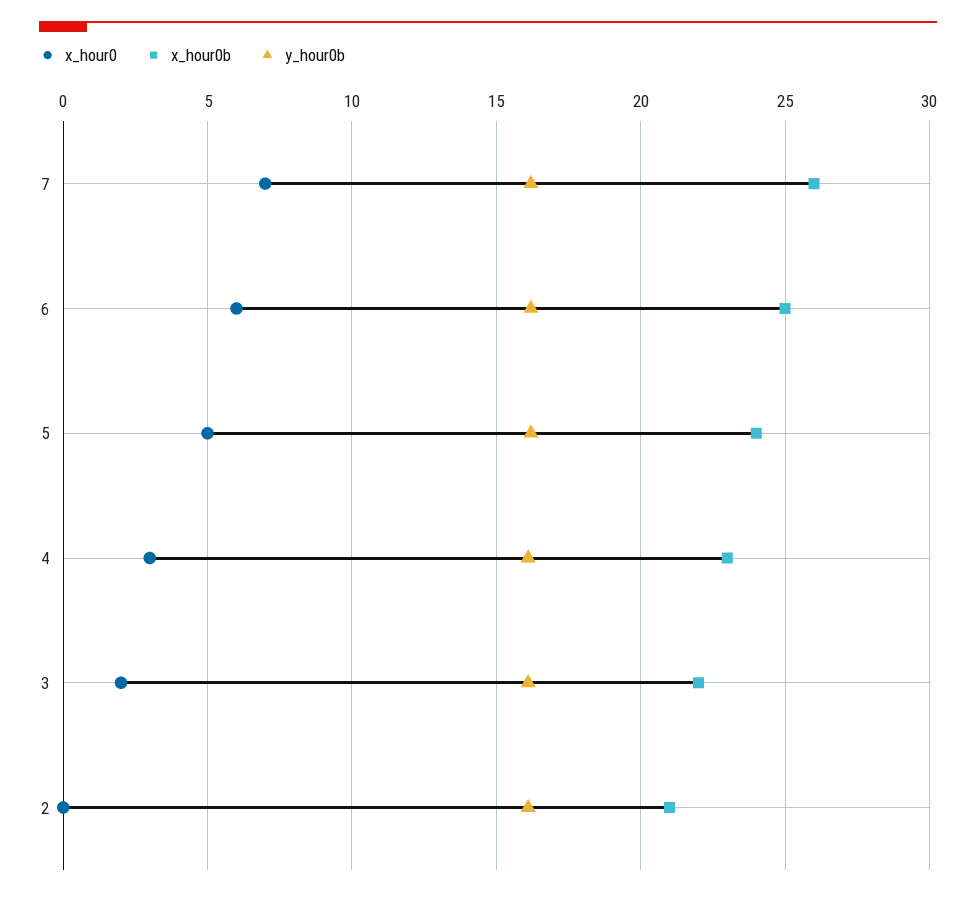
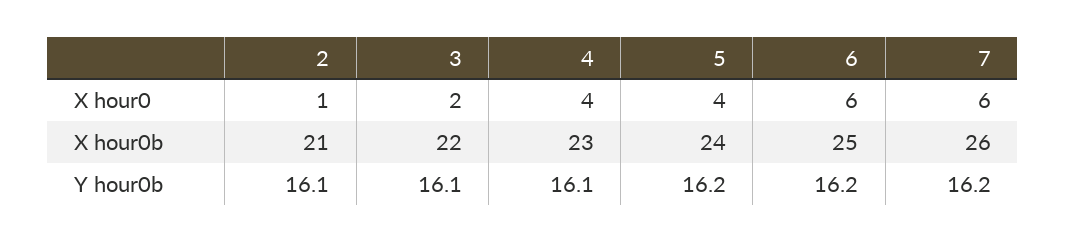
x_hour0, 7: 7 -> 6
x_hour0, 5: 5 -> 4
x_hour0, 4: 3 -> 4
x_hour0, 2: 0 -> 1

